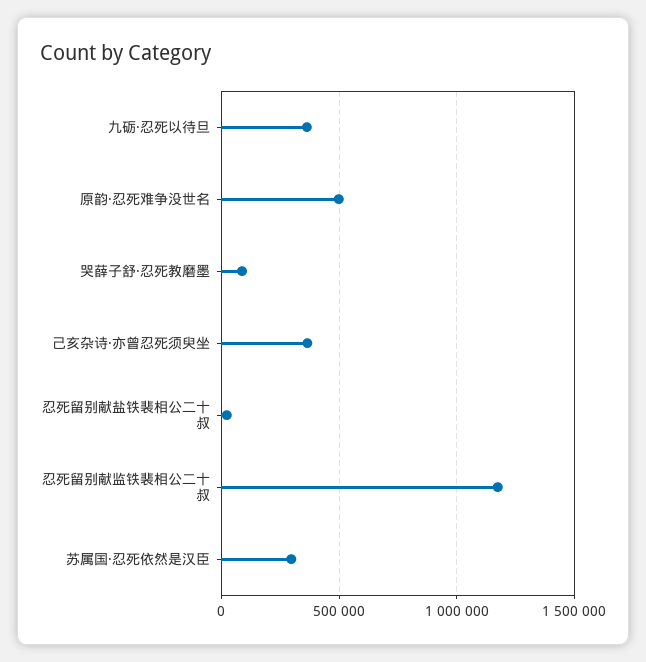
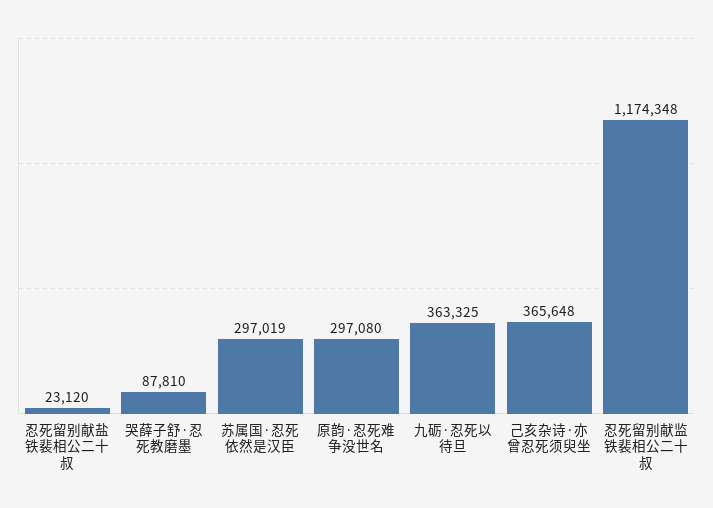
原韵·忍死难争没世名: 500000 -> 297080

